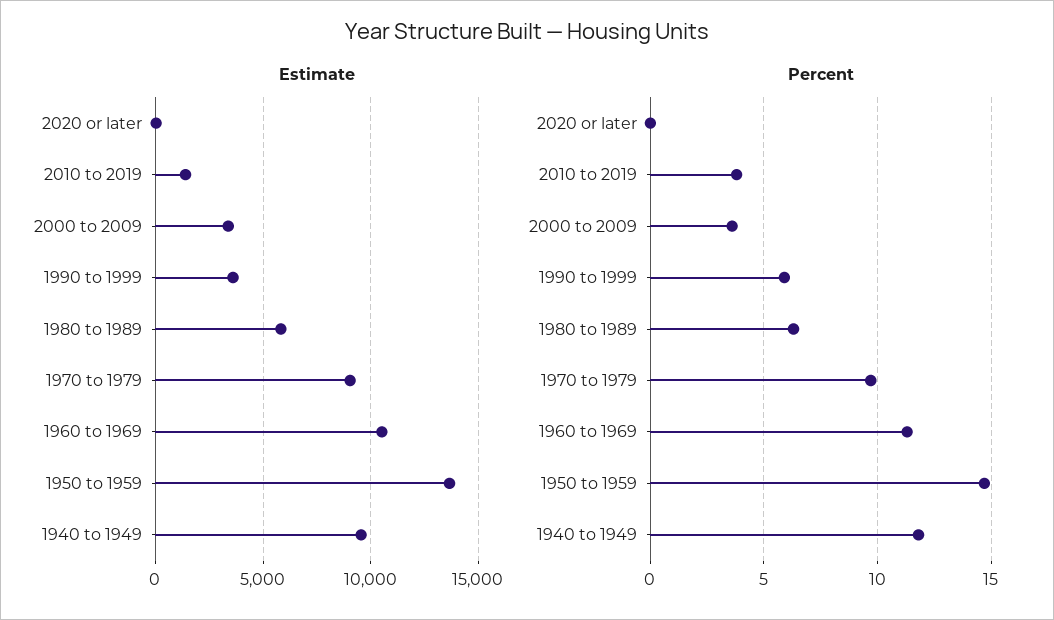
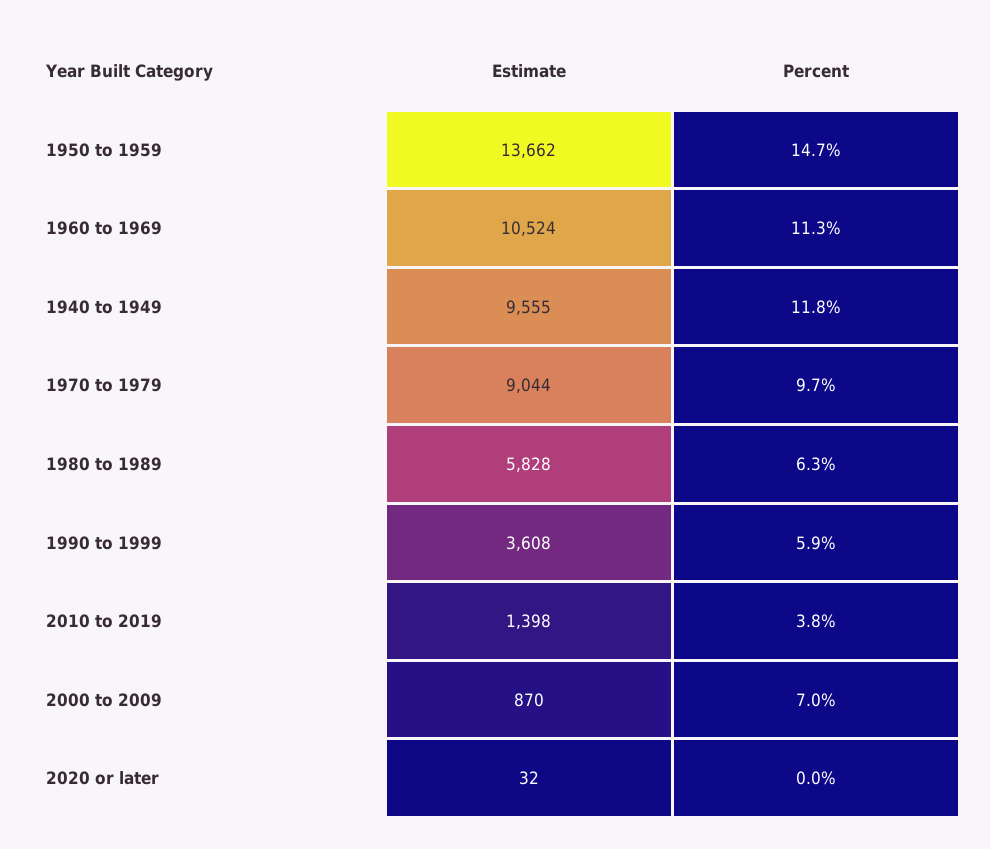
Estimate, 2000 to 2009: 3500 -> 870
Percent, 2000 to 2009: 3.5 -> 7

